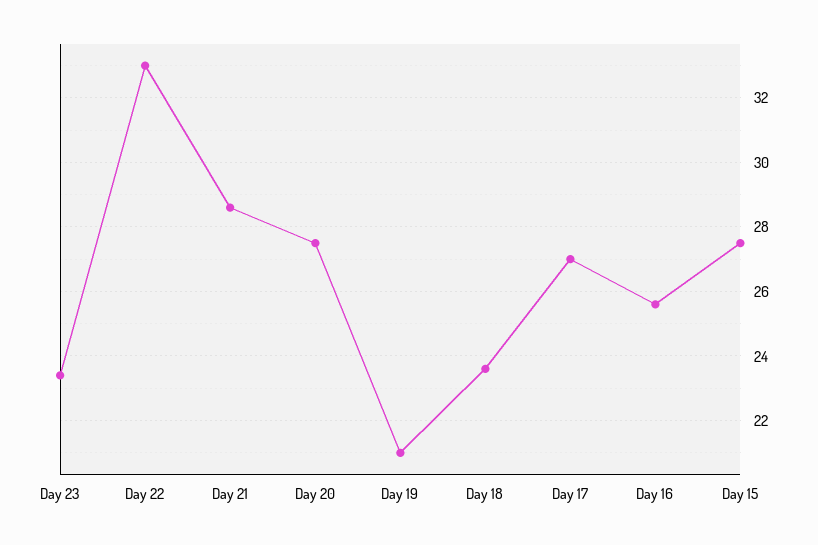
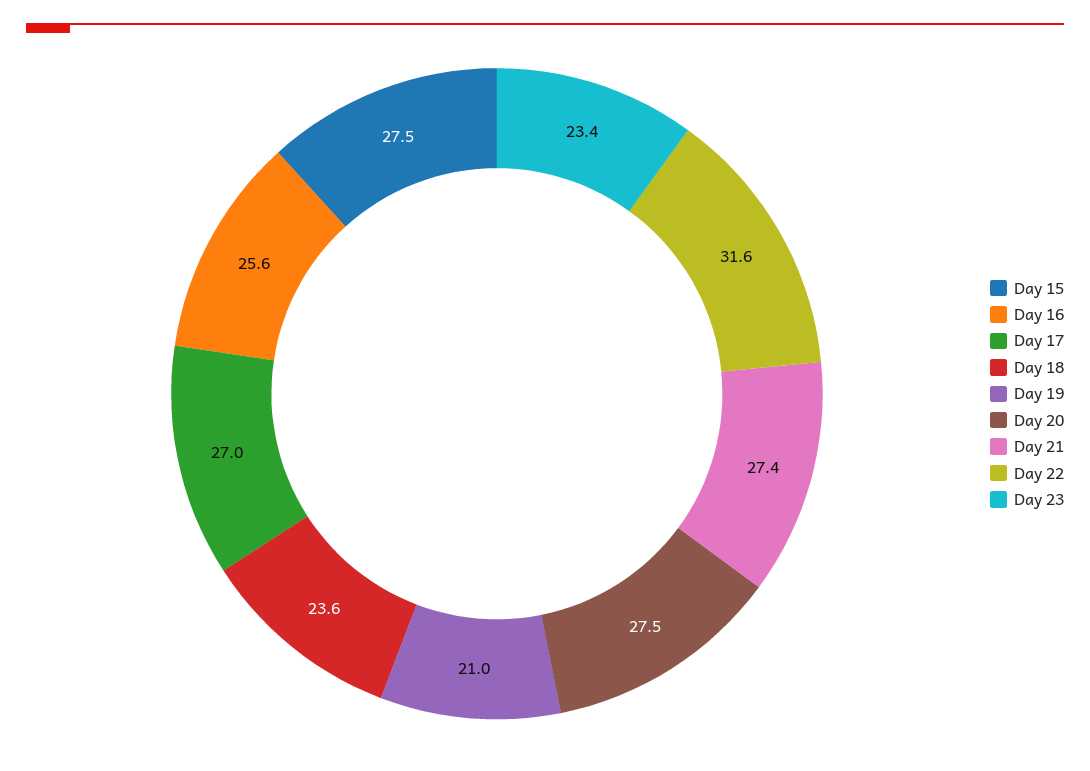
Day 22: 33 -> 31.6
Day 21: 28.5 -> 27.4

